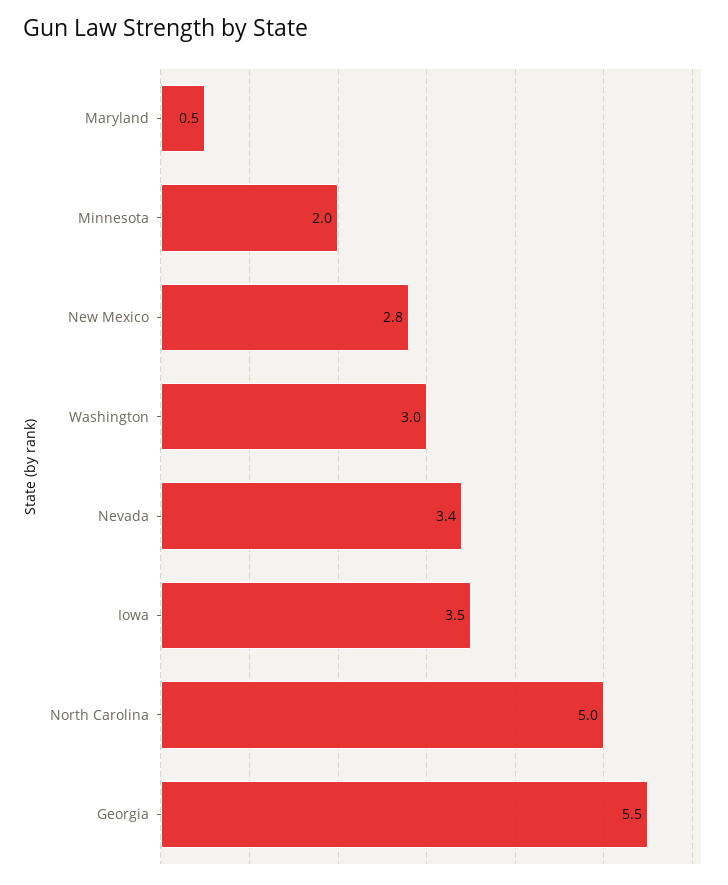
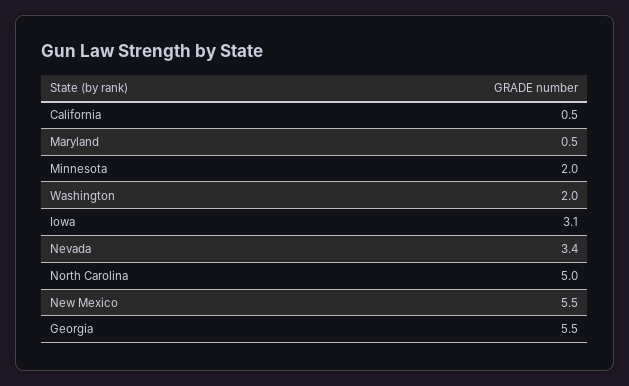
New Mexico: 2.8 -> 5.5
Washington: 3 -> 2
Iowa: 3.5 -> 3.1
California: none -> 0.5

